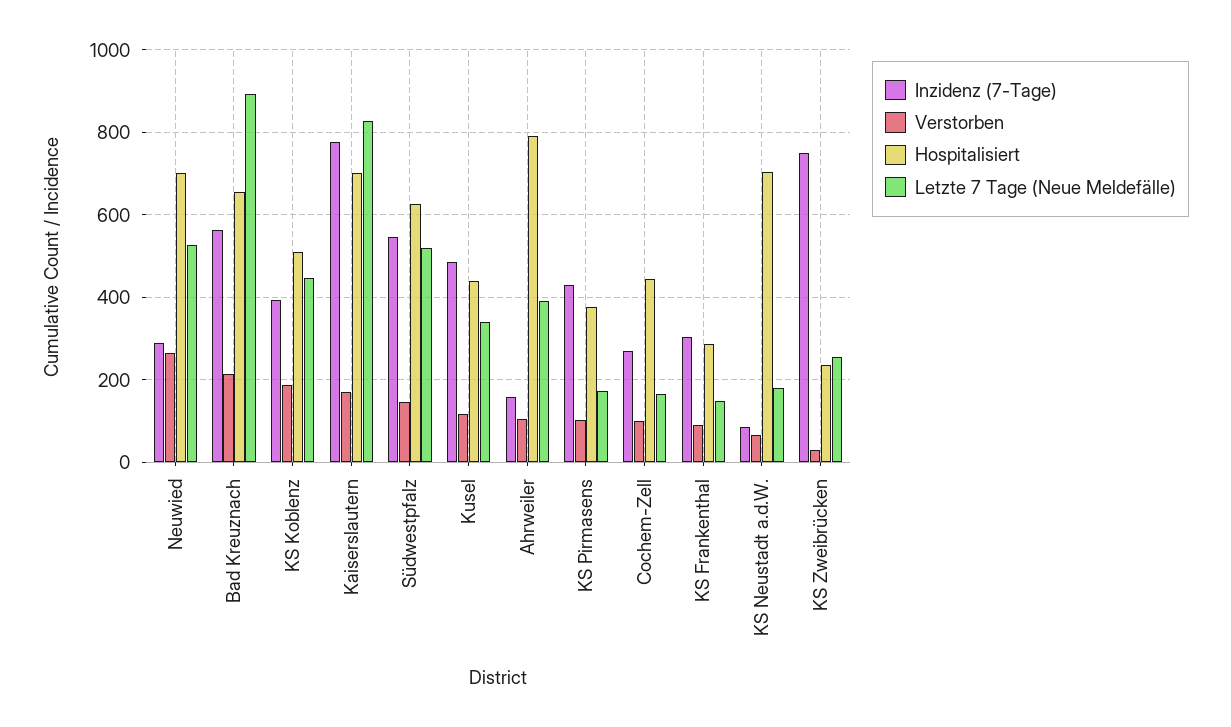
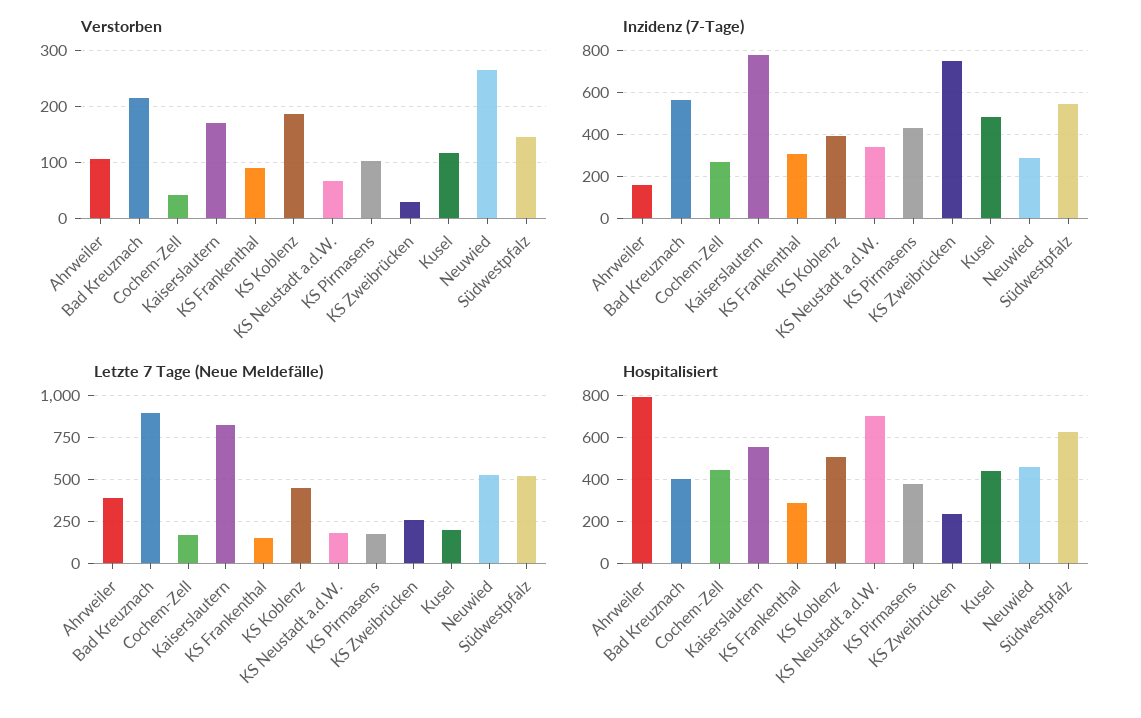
Hospitalisiert, Neuwied: 700 -> 450
Hospitalisiert, Bad Kreuznach: 660 -> 400
Hospitalisiert, Kaiserslautern: 700 -> 550
Letzte 7 Tage (Neue Meldefälle), Kusel: 340 -> 200
Verstorben, Cochem-Zell: 100 -> 40
Inzidenz (7-Tage), KS Neustadt a.d.W.: 80 -> 350

